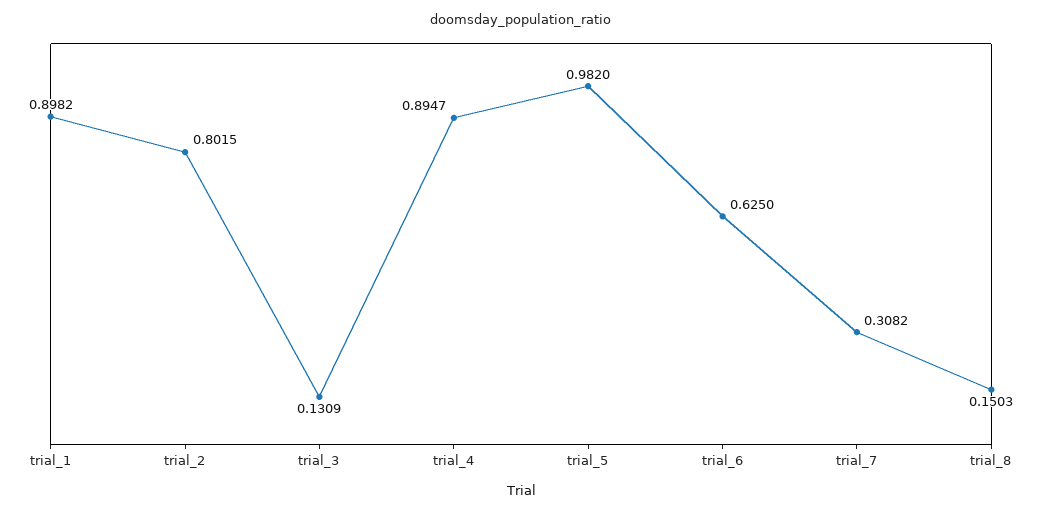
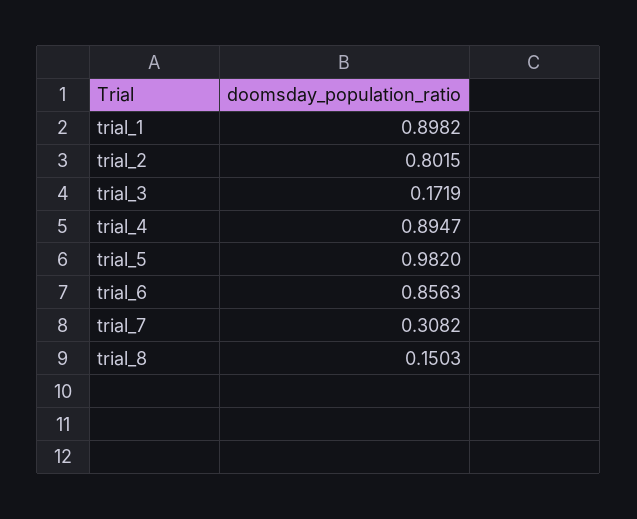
trial_3: 0.1309 -> 0.1719
trial_6: 0.625 -> 0.8563

